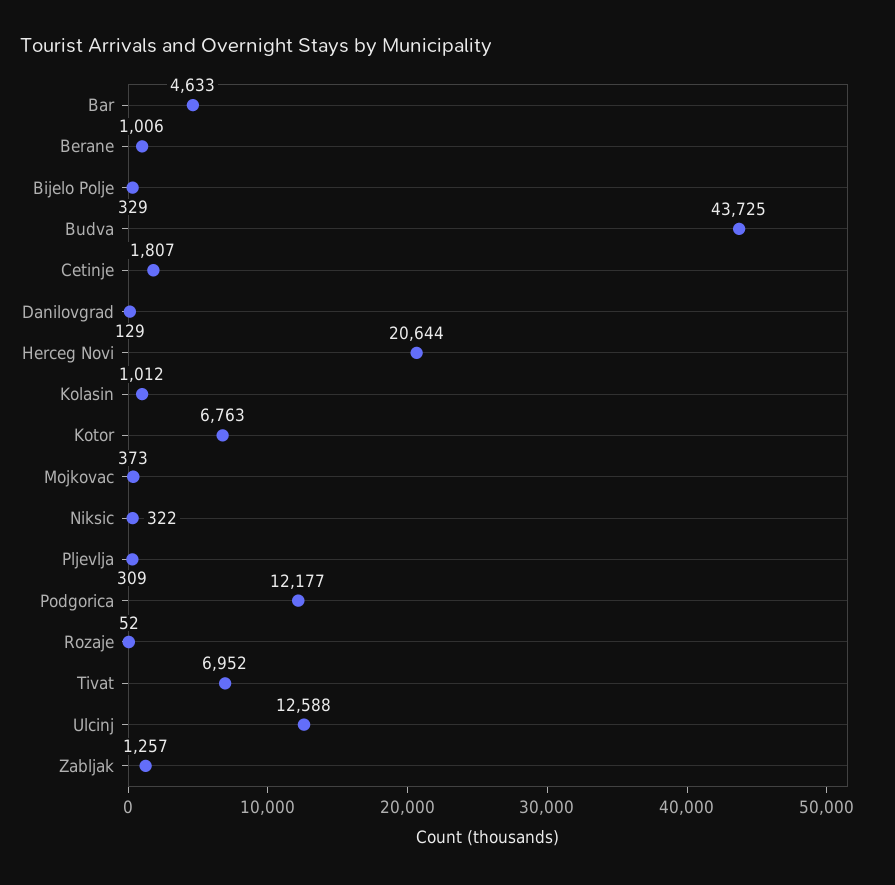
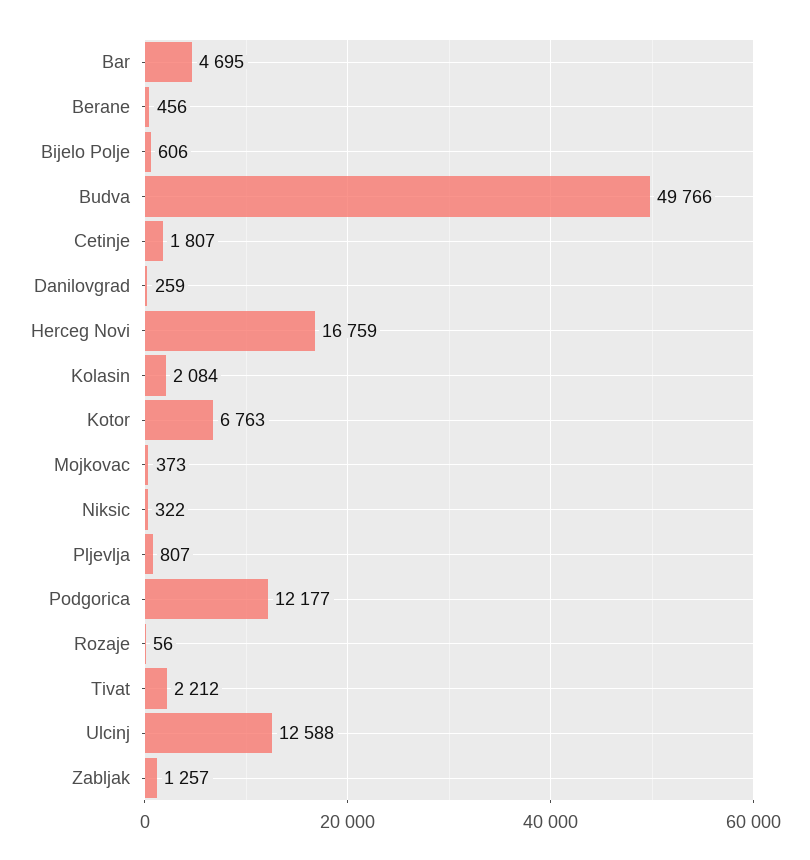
Bar: 4633 -> 4695
Berane: 1006 -> 456
Bijelo Polje: 329 -> 606
Budva: 43725 -> 49766
Danilovgrad: 129 -> 259
Herceg Novi: 20644 -> 16759
Kolasin: 1012 -> 2084
Pljevlja: 309 -> 807
Rozaje: 52 -> 56
Tivat: 6952 -> 2212

